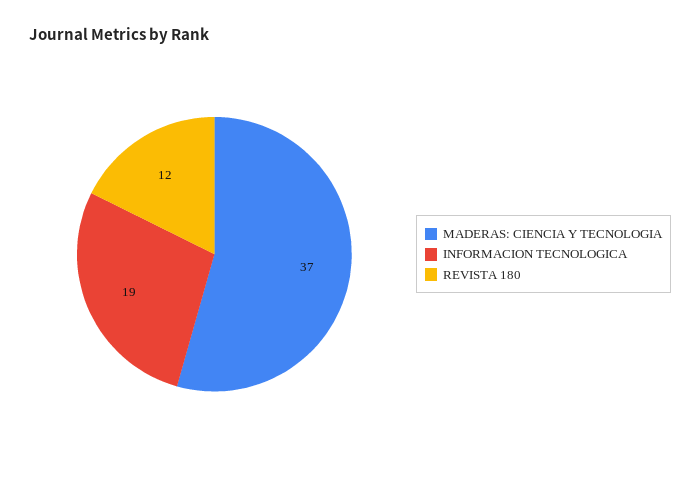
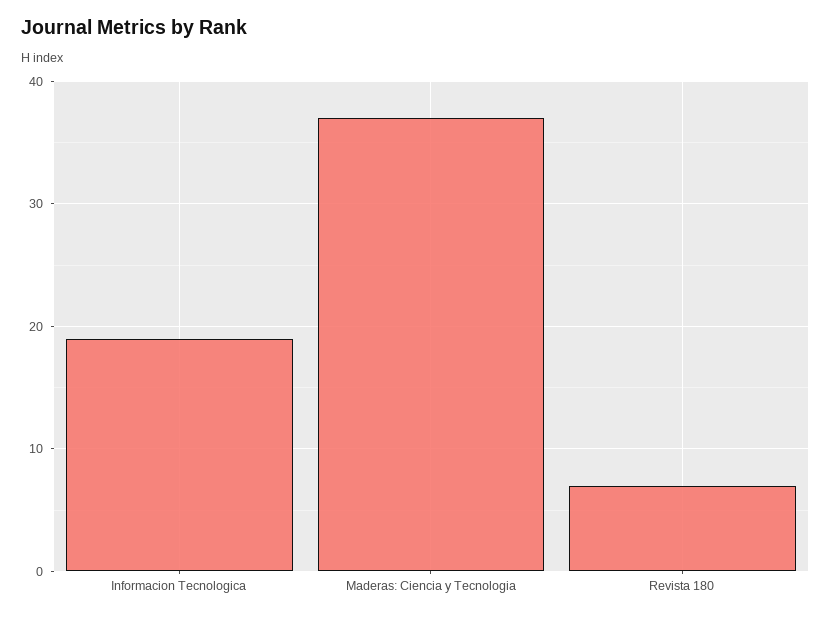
REVISTA 180: 12 -> 7

